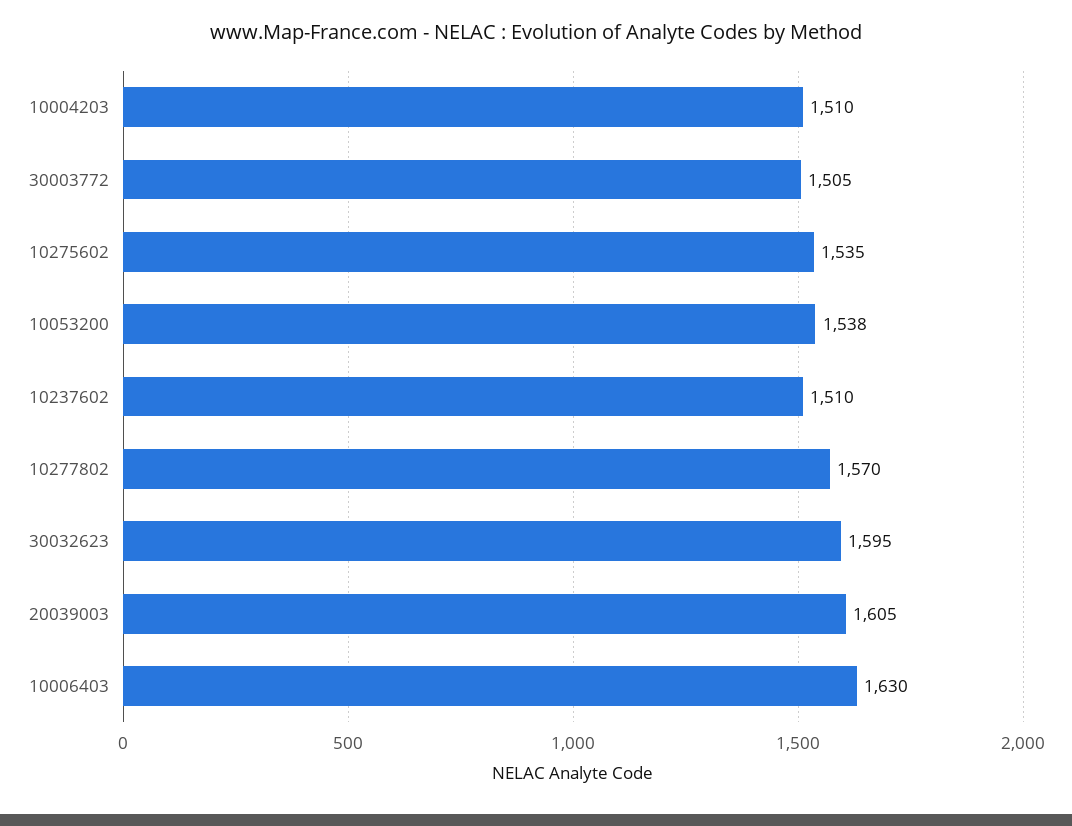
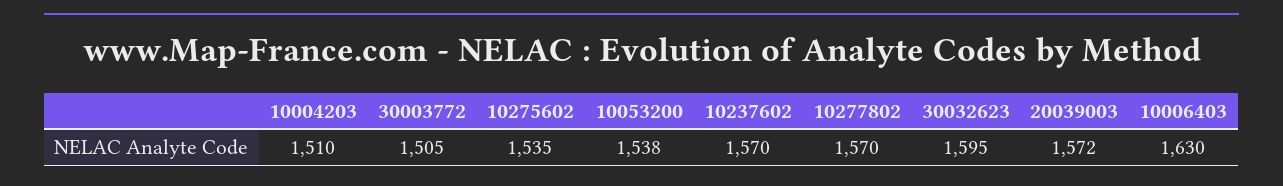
10237602: 1510 -> 1570
20039003: 1605 -> 1572

